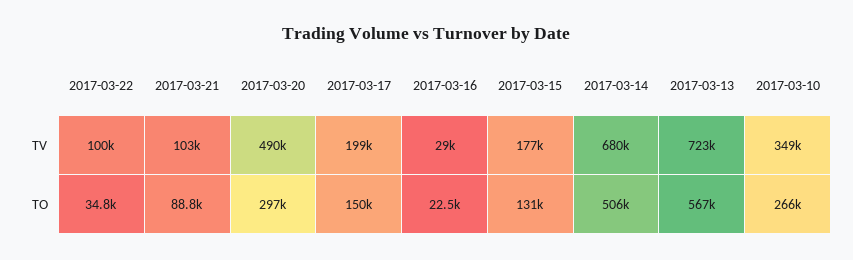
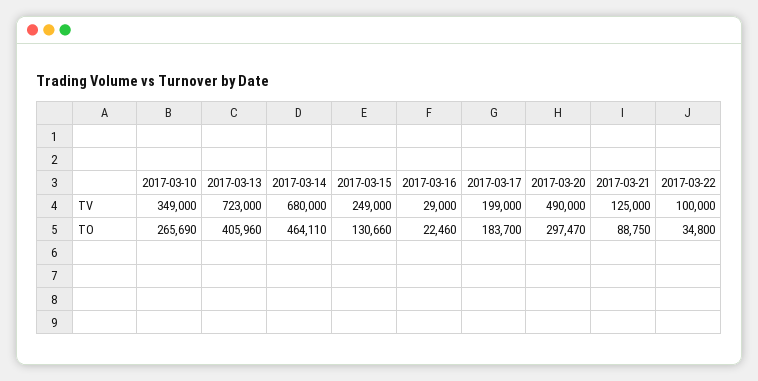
2017-03-21, TV: 103000 -> 125000
2017-03-15, TV: 177000 -> 249000
2017-03-17, TO: 150000 -> 183700
2017-03-14, TO: 506000 -> 464110
2017-03-13, TO: 567000 -> 405960

